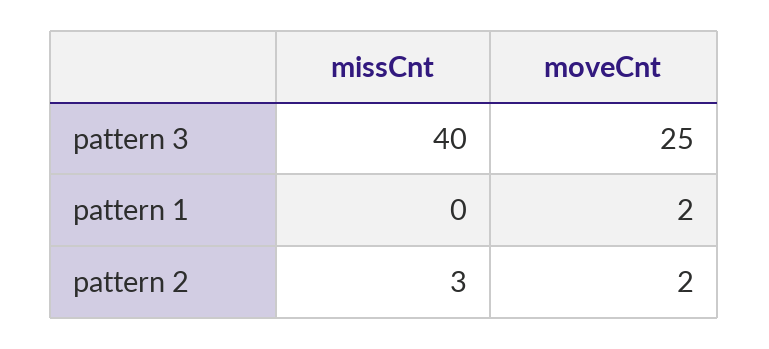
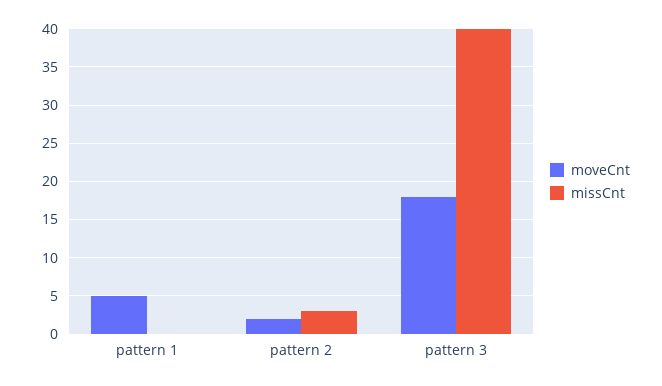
moveCnt, pattern 3: 25 -> 18
moveCnt, pattern 1: 2 -> 5

